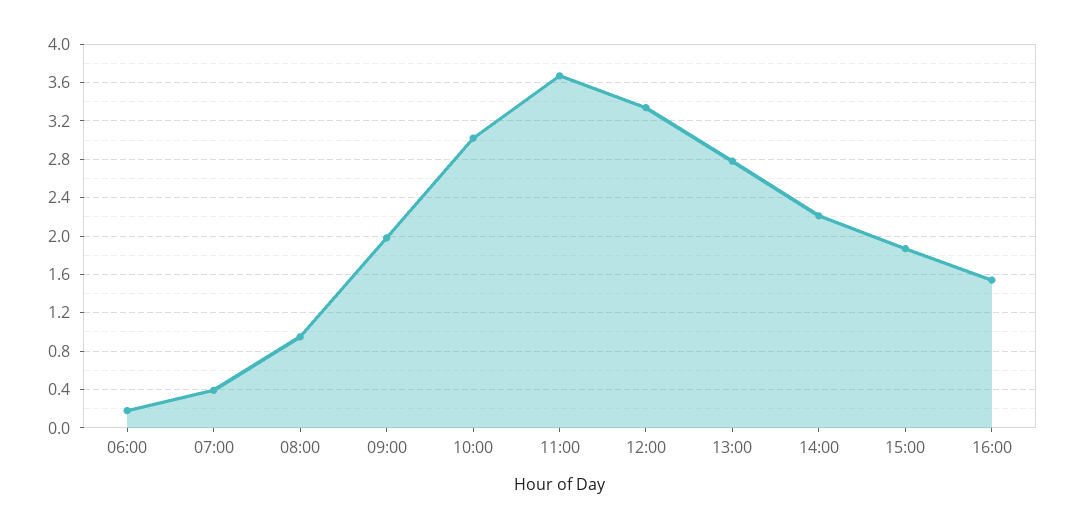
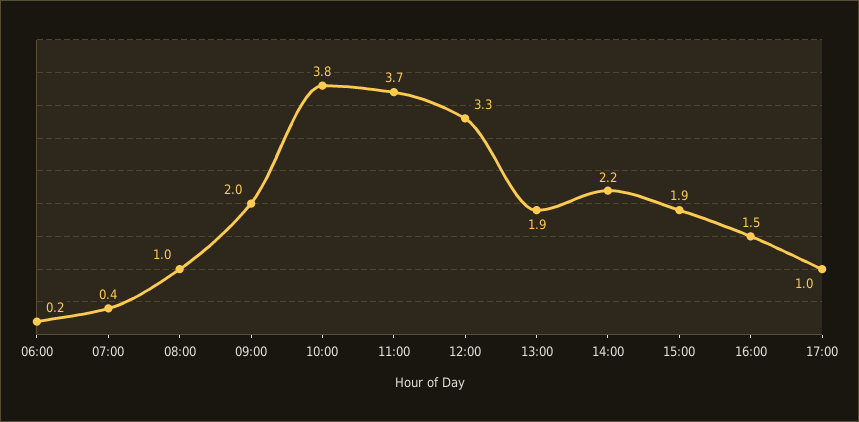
10:00: 3 -> 3.8
13:00: 2.8 -> 1.9
17:00: none -> 1

